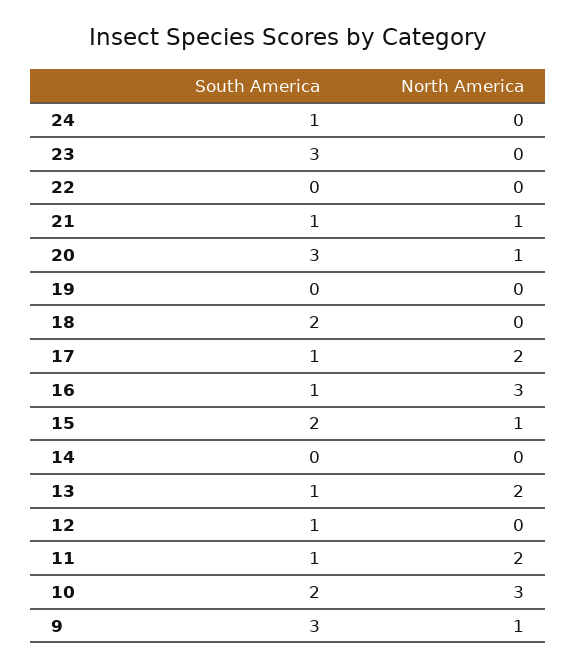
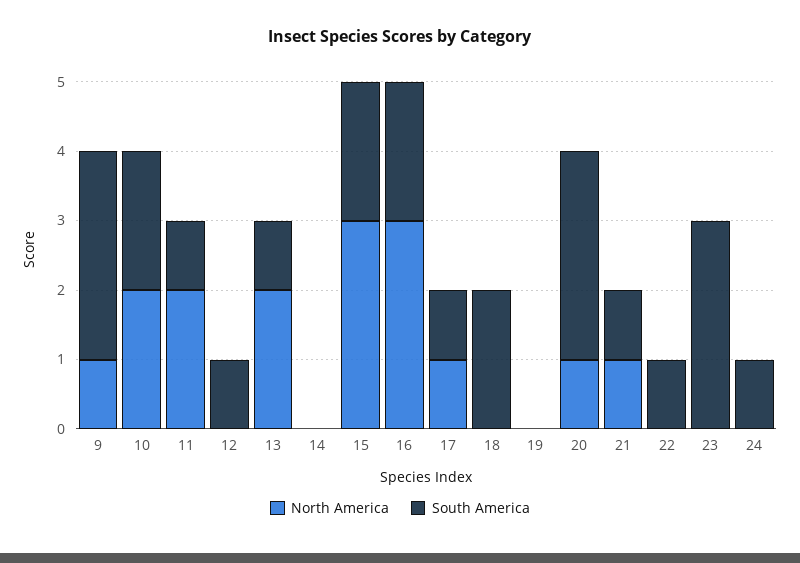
South America, 22: 0 -> 1
North America, 17: 2 -> 1
South America, 16: 1 -> 2
North America, 15: 1 -> 3
North America, 10: 3 -> 2

